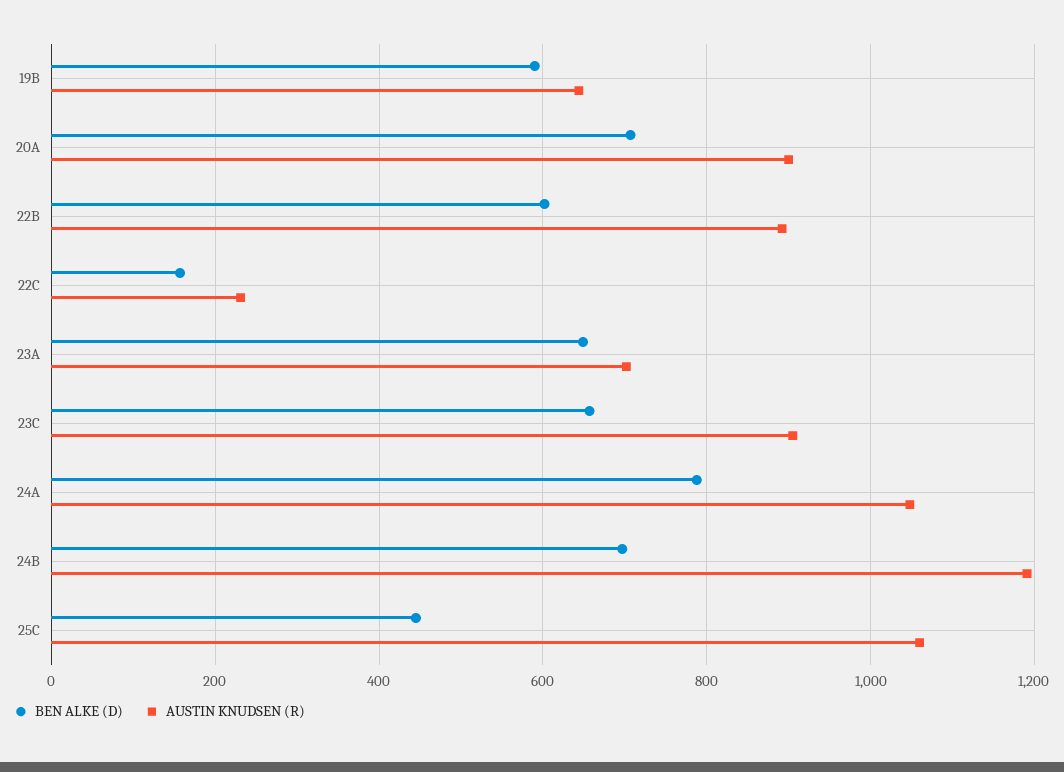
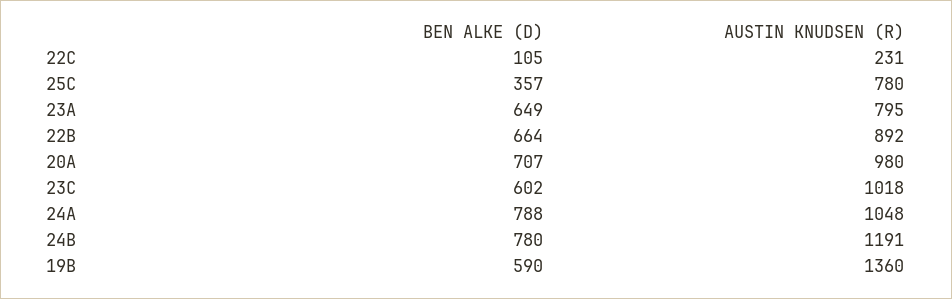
AUSTIN KNUDSEN (R), 19B: 640 -> 1360
AUSTIN KNUDSEN (R), 20A: 900 -> 980
BEN ALKE (D), 22B: 600 -> 664
BEN ALKE (D), 22C: 160 -> 105
AUSTIN KNUDSEN (R), 23A: 700 -> 795
BEN ALKE (D), 23C: 660 -> 602
AUSTIN KNUDSEN (R), 23C: 900 -> 1018
BEN ALKE (D), 24B: 700 -> 780
BEN ALKE (D), 25C: 440 -> 357
AUSTIN KNUDSEN (R), 25C: 1060 -> 780

